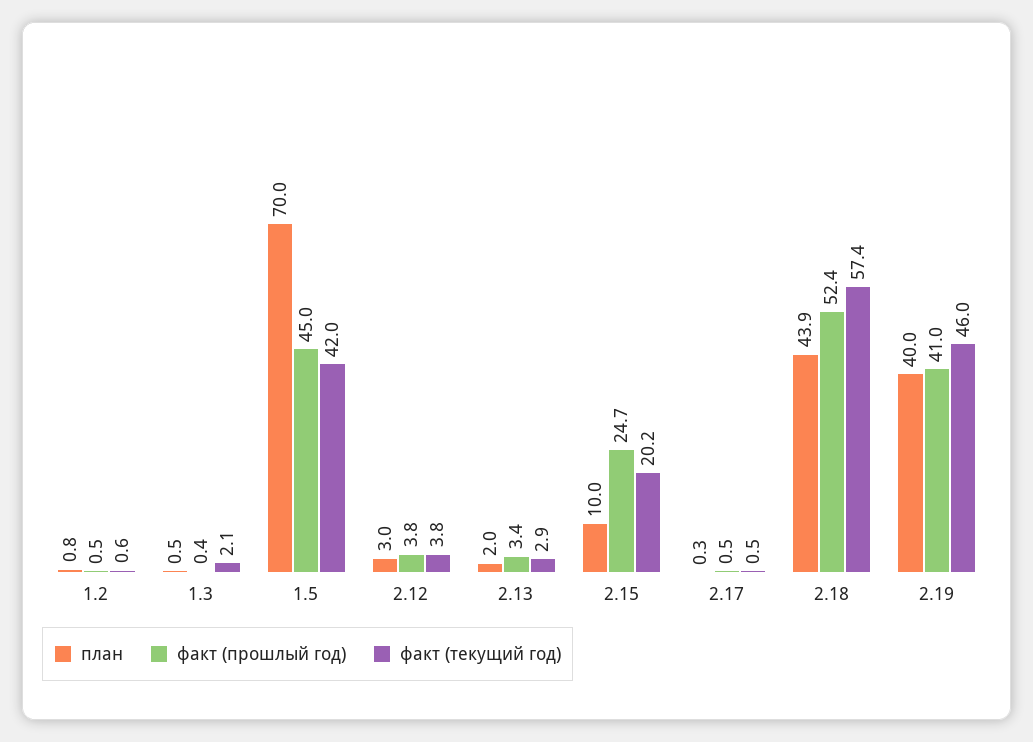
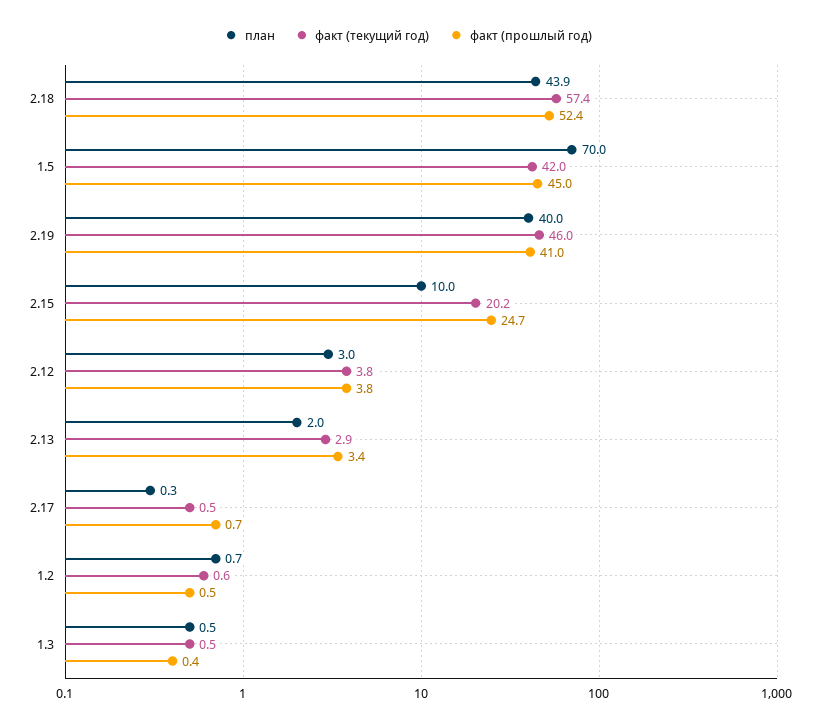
план, 1.2: 0.8 -> 0.7
факт (текущий год), 1.3: 2.1 -> 0.5
факт (прошлый год), 2.17: 0.5 -> 0.7

